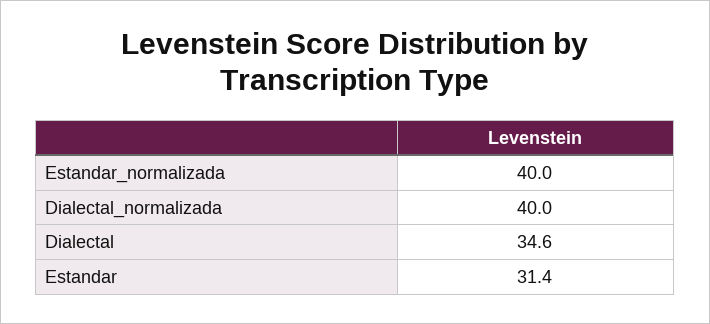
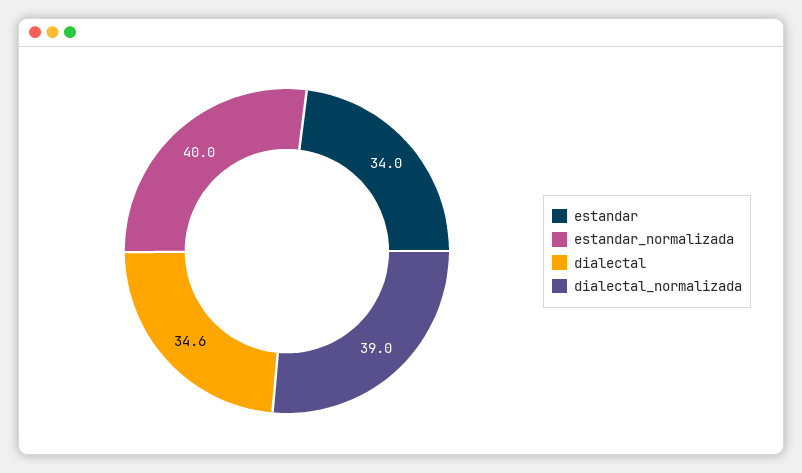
Dialectal_normalizada: 40 -> 39
Estandar: 31.4 -> 34

